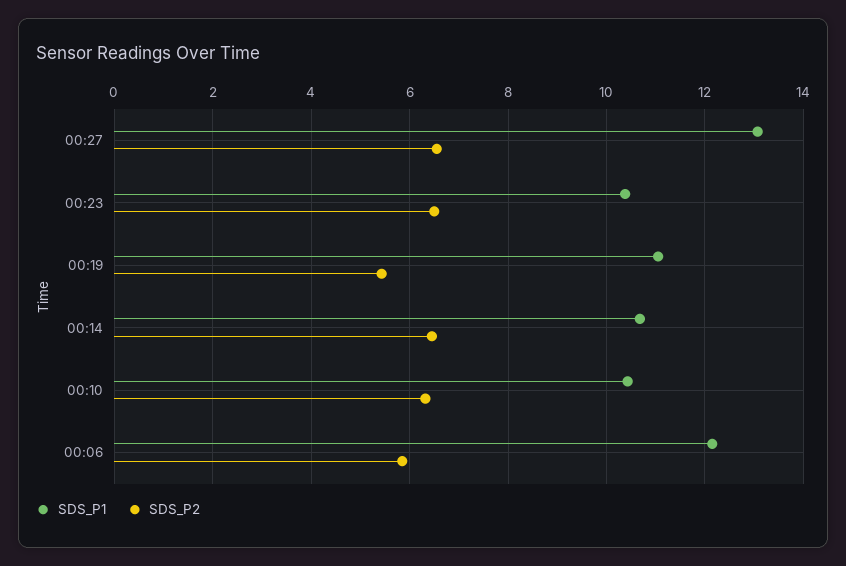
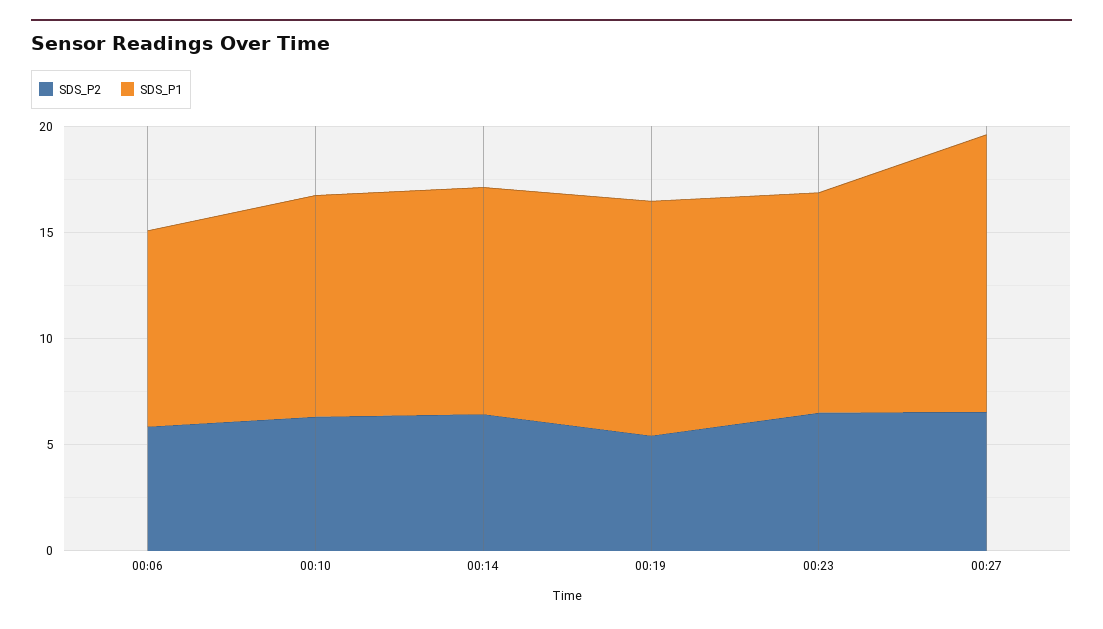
SDS_P1, 00:06: 12.2 -> 9

